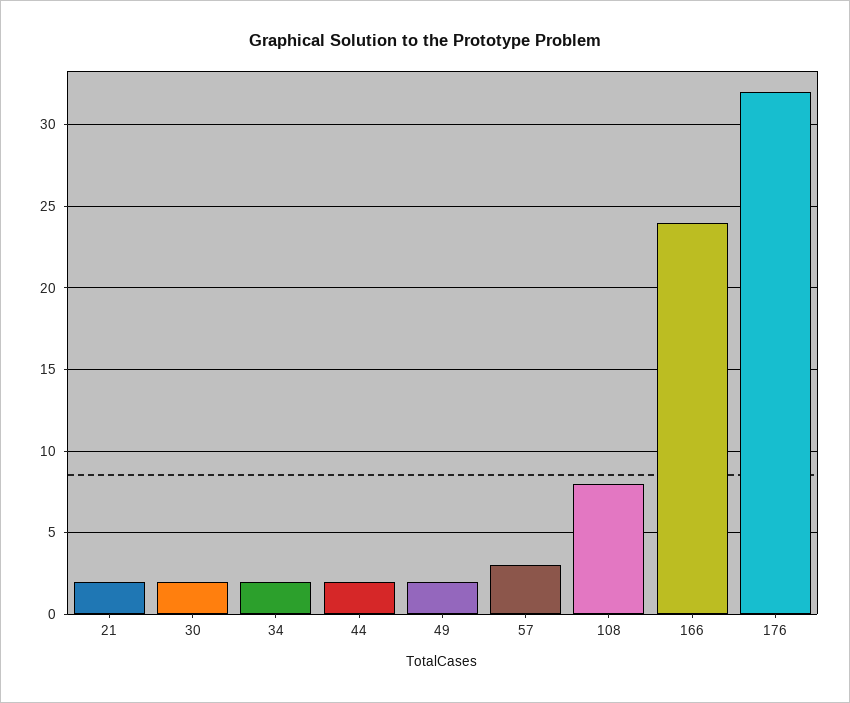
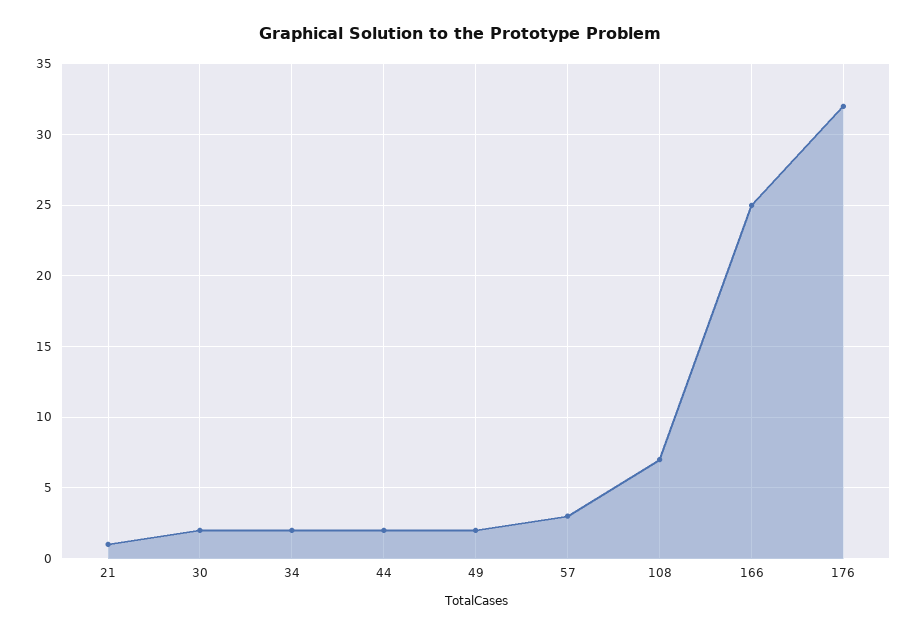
21: 2 -> 1
108: 8 -> 7
166: 24 -> 25

